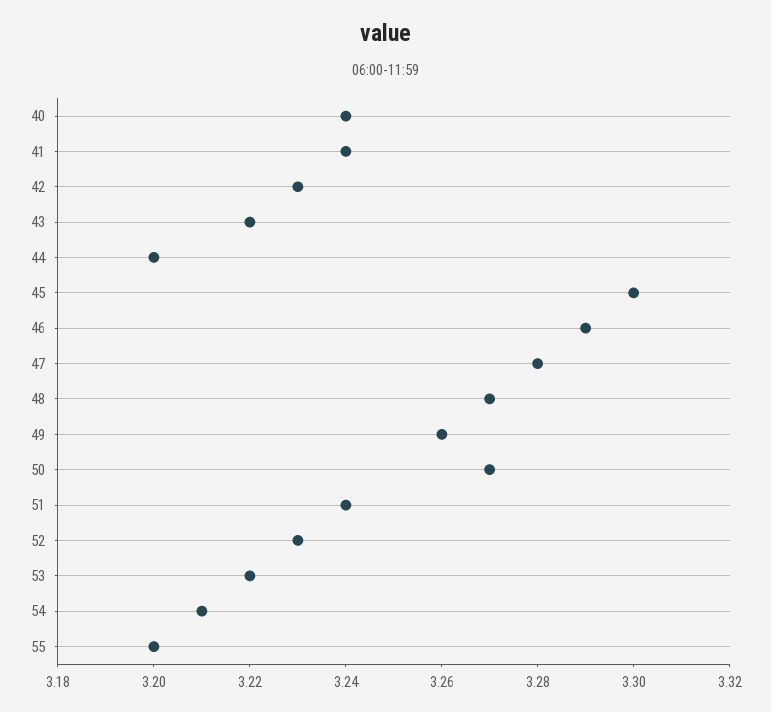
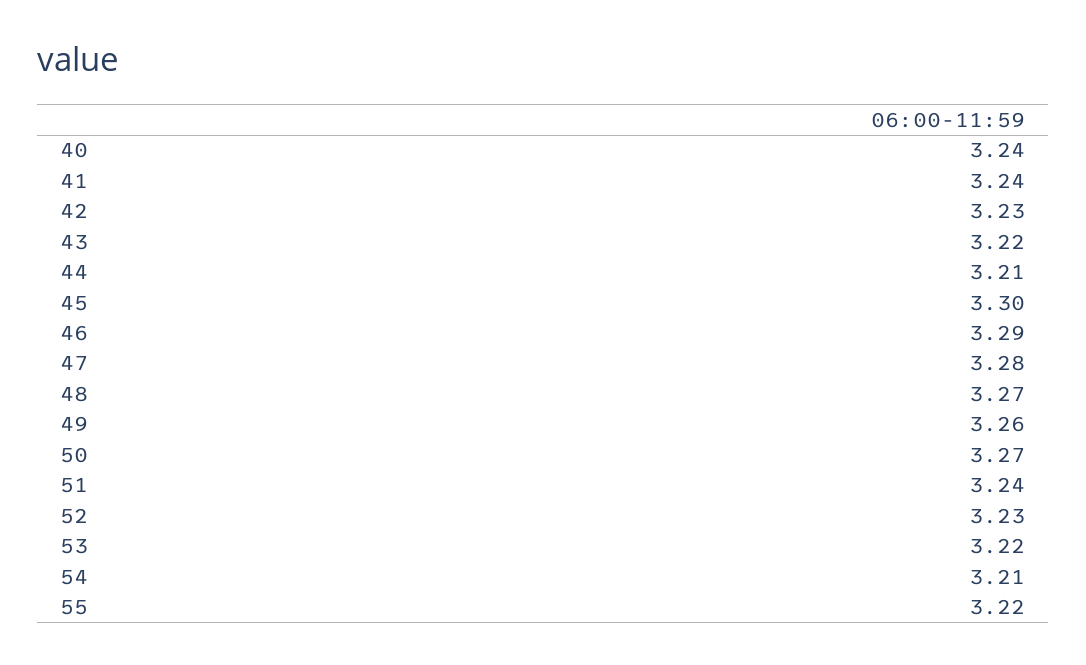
44: 3.2 -> 3.21
55: 3.2 -> 3.22

